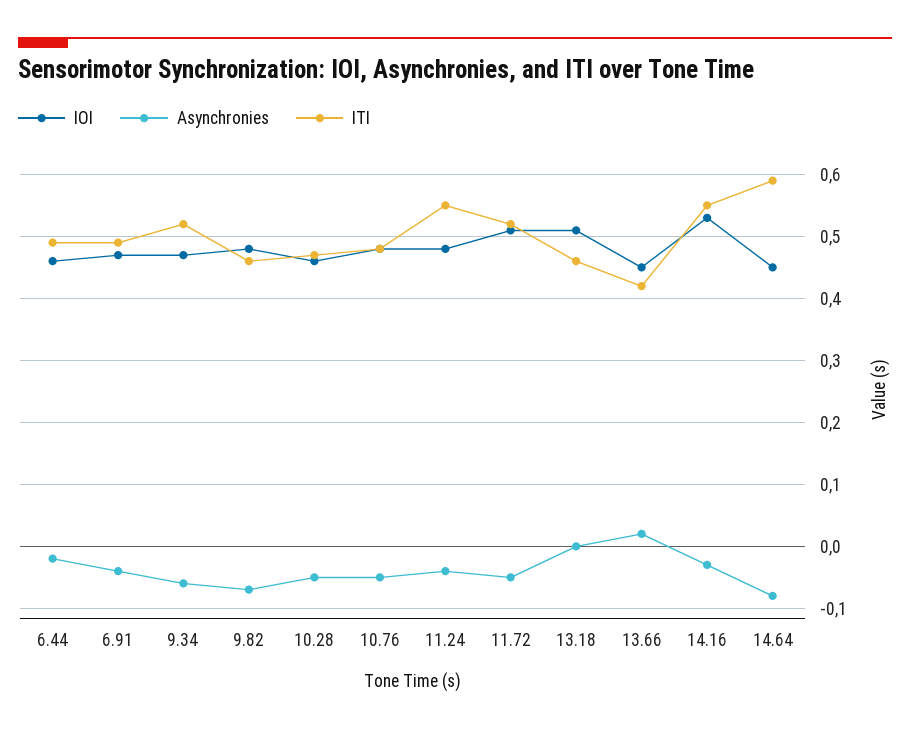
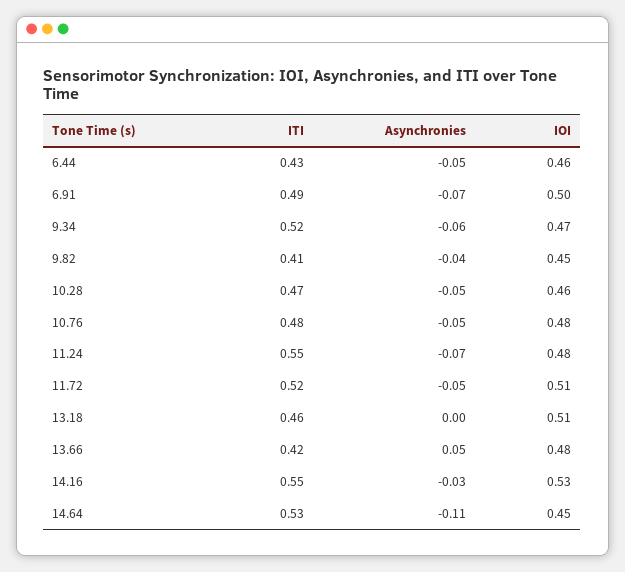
Asynchronies, 6.44: -0.02 -> -0.05
ITI, 6.44: 0.49 -> 0.43
IOI, 6.91: 0.47 -> 0.5
Asynchronies, 6.91: -0.04 -> -0.07
IOI, 9.82: 0.48 -> 0.45
Asynchronies, 9.82: -0.07 -> -0.04
ITI, 9.82: 0.46 -> 0.41
Asynchronies, 11.24: -0.04 -> -0.07
IOI, 13.66: 0.45 -> 0.48
Asynchronies, 13.66: 0.02 -> 0.05
Asynchronies, 14.64: -0.08 -> -0.11
ITI, 14.64: 0.59 -> 0.53

